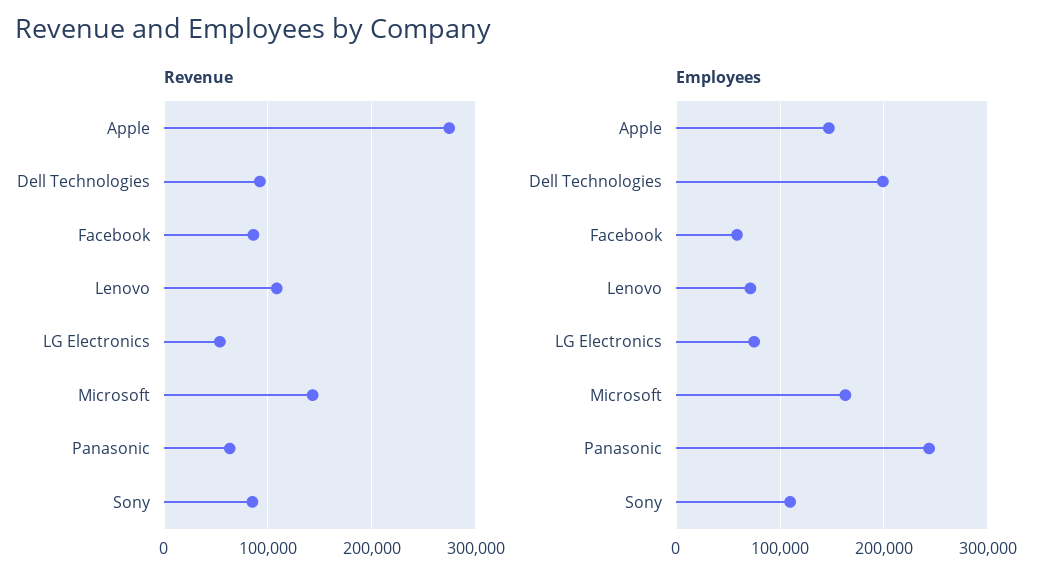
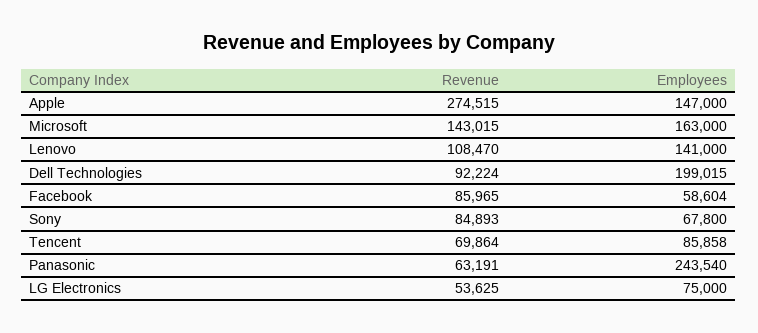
Employees, Lenovo: 70000 -> 141000
Employees, Sony: 110000 -> 67800
Revenue, Tencent: none -> 69864
Employees, Tencent: none -> 85858

